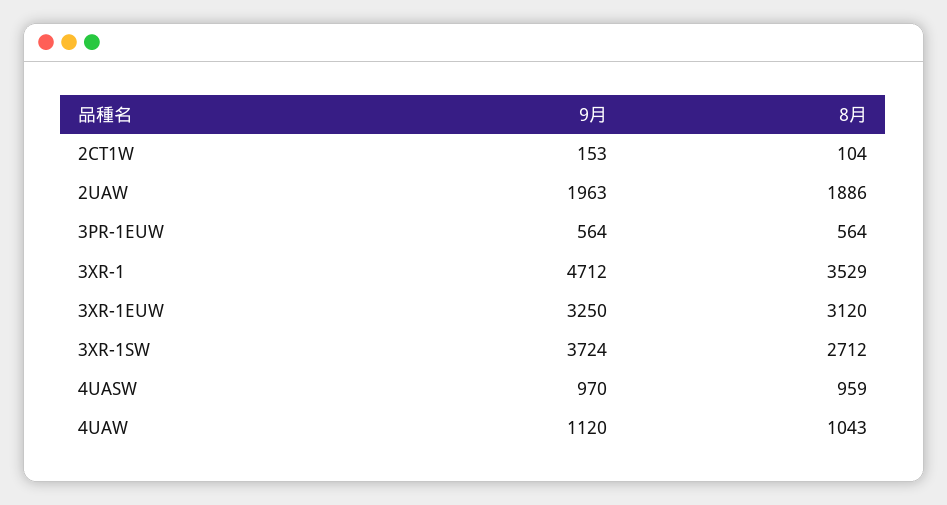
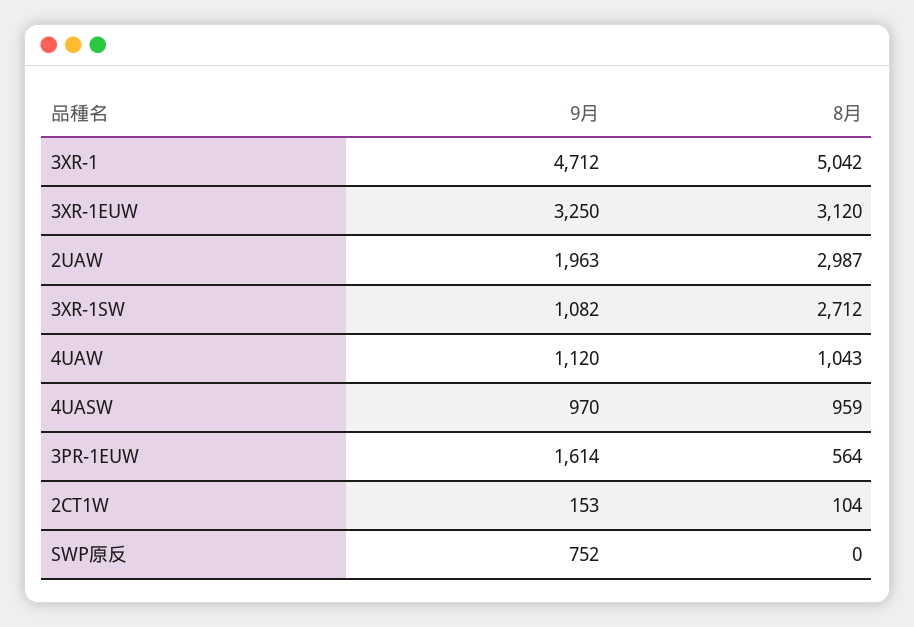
8月, 2UAW: 1886 -> 2987
9月, 3PR-1EUW: 564 -> 1614
8月, 3XR-1: 3529 -> 5042
9月, 3XR-1SW: 3724 -> 1082
9月, SWP原反: none -> 752
8月, SWP原反: none -> 0

